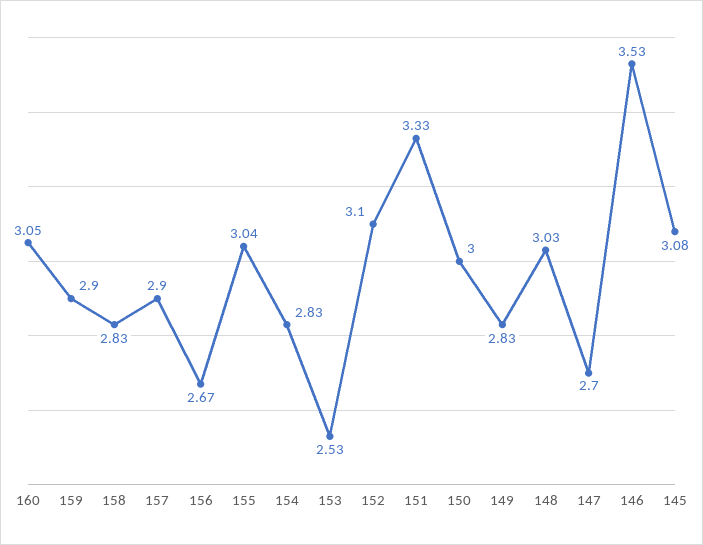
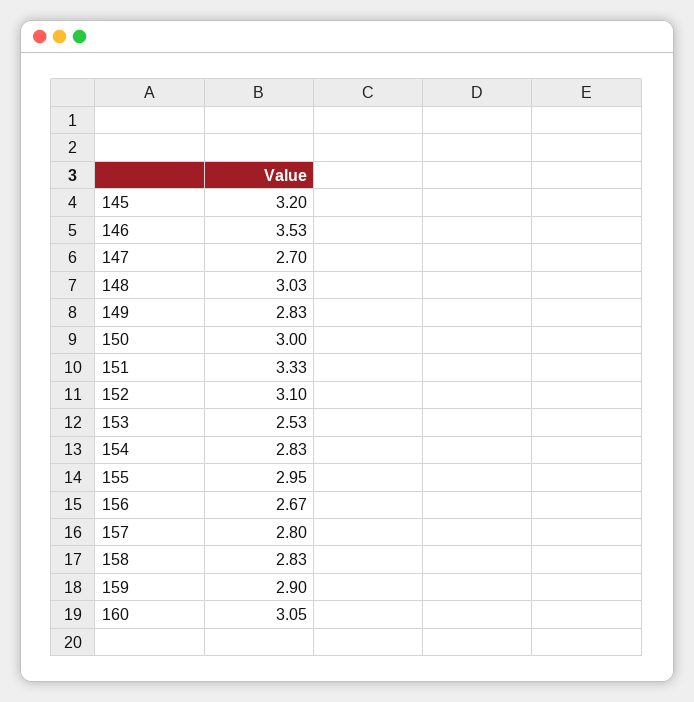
157: 2.9 -> 2.8
155: 3.04 -> 2.95
145: 3.08 -> 3.2

